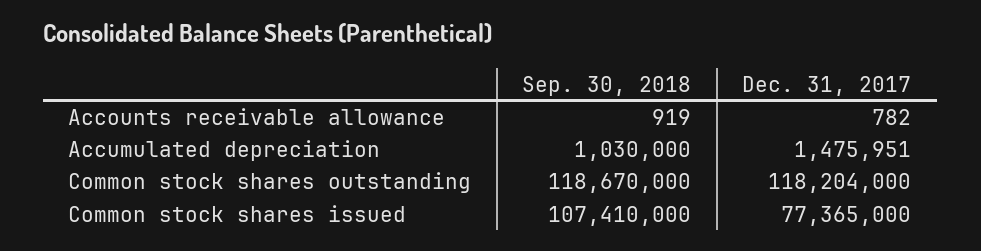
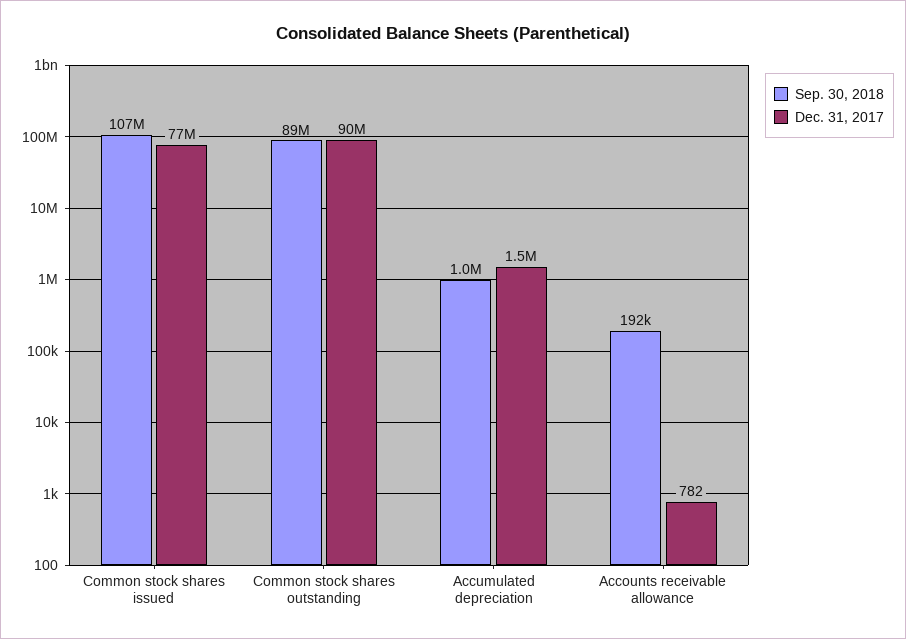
Sep. 30, 2018, Accounts receivable allowance: 919 -> 192000
Sep. 30, 2018, Common stock shares outstanding: 118670000 -> 89000000
Dec. 31, 2017, Common stock shares outstanding: 118204000 -> 90000000

